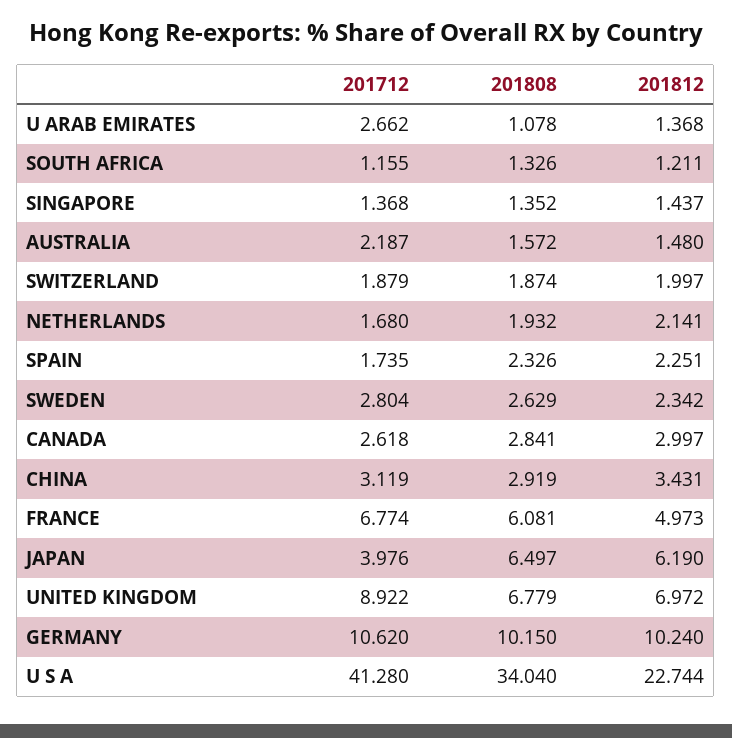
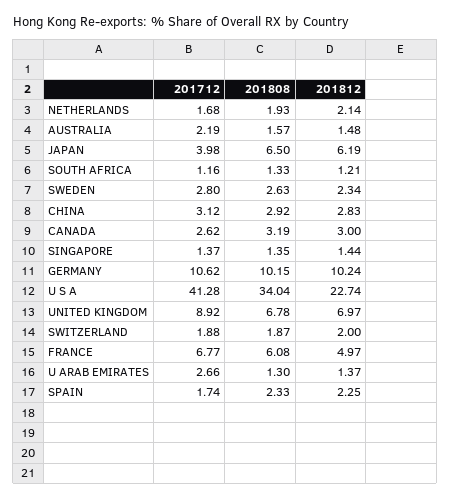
201808, U ARAB EMIRATES: 1.078 -> 1.3
201808, CANADA: 2.841 -> 3.19
201812, CHINA: 3.431 -> 2.83

